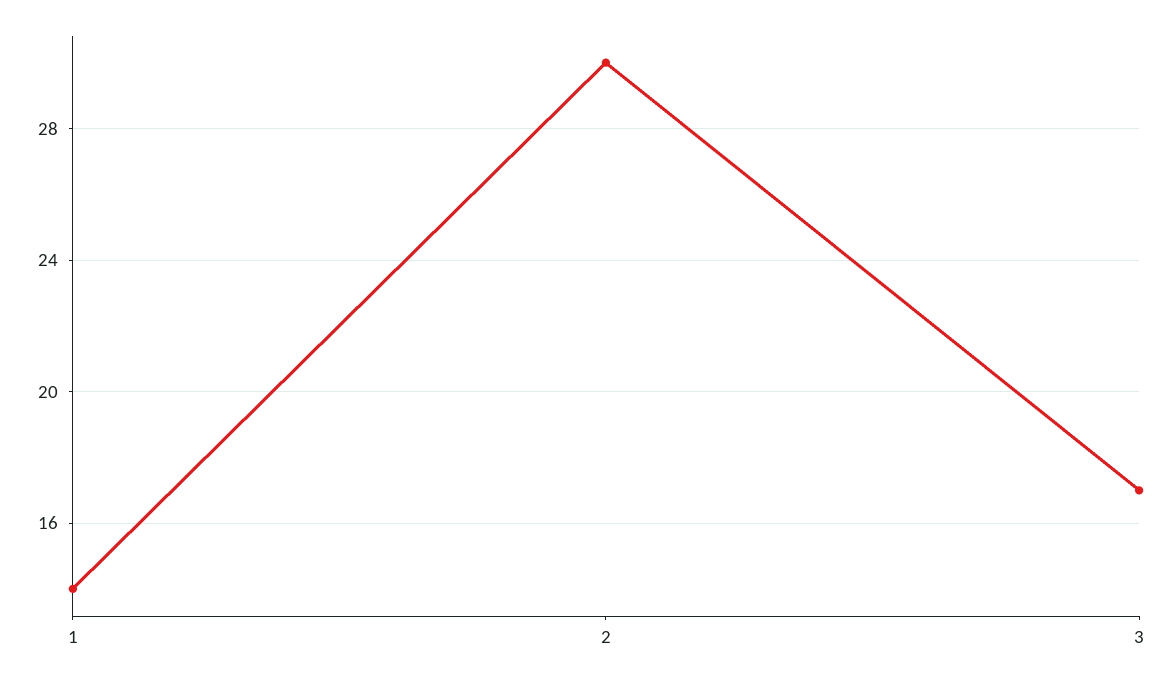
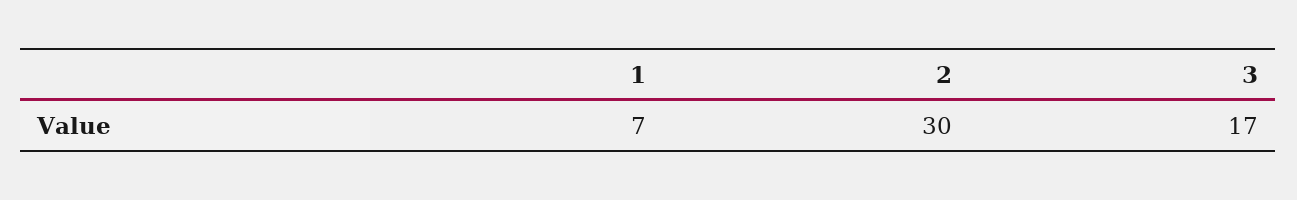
1: 14 -> 7

